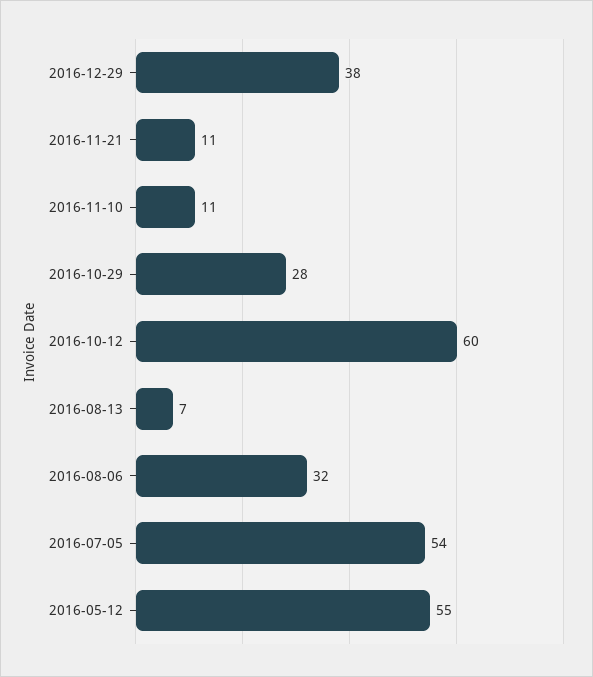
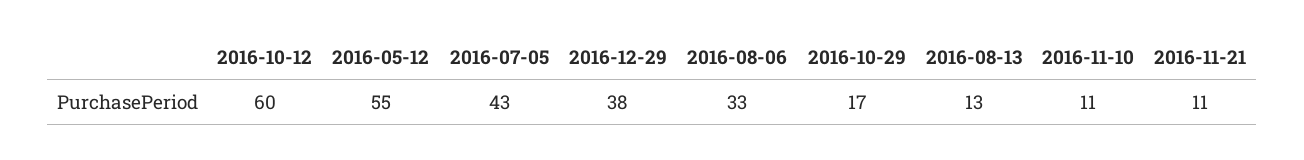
2016-10-29: 28 -> 17
2016-08-13: 7 -> 13
2016-08-06: 32 -> 33
2016-07-05: 54 -> 43

